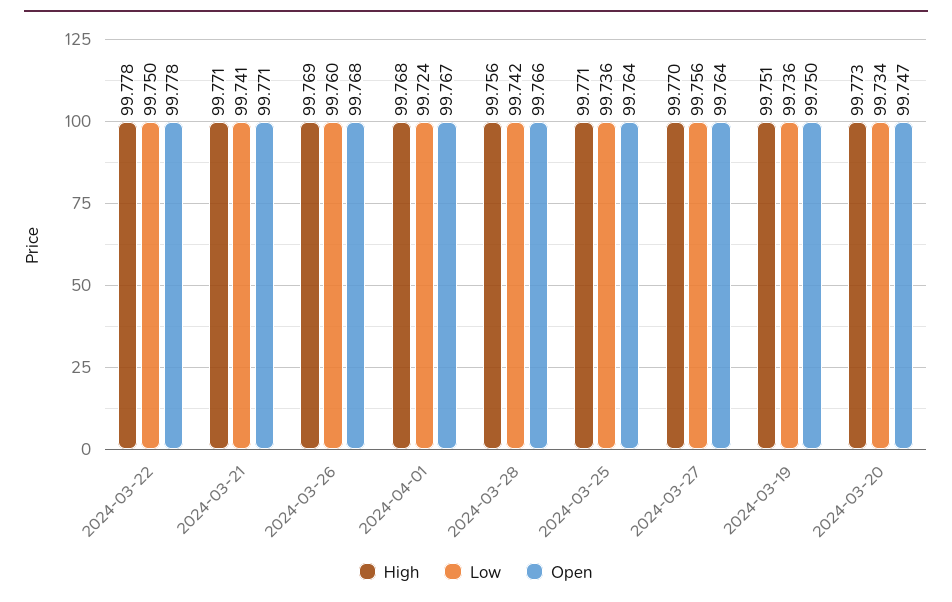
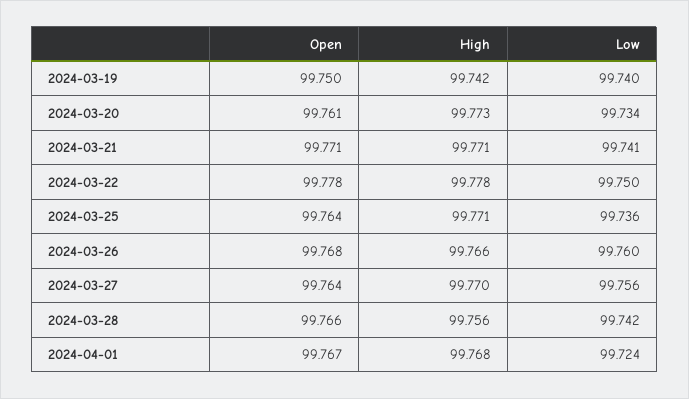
High, 2024-03-26: 99.769 -> 99.766
High, 2024-03-19: 99.751 -> 99.742
Low, 2024-03-19: 99.736 -> 99.74
Open, 2024-03-20: 99.747 -> 99.761

